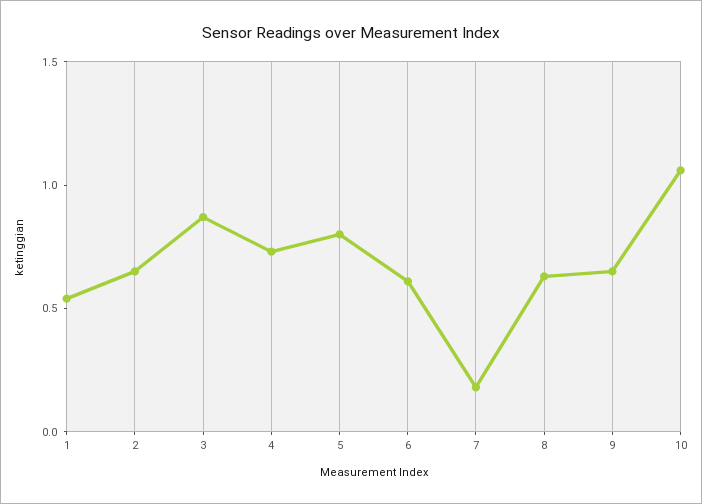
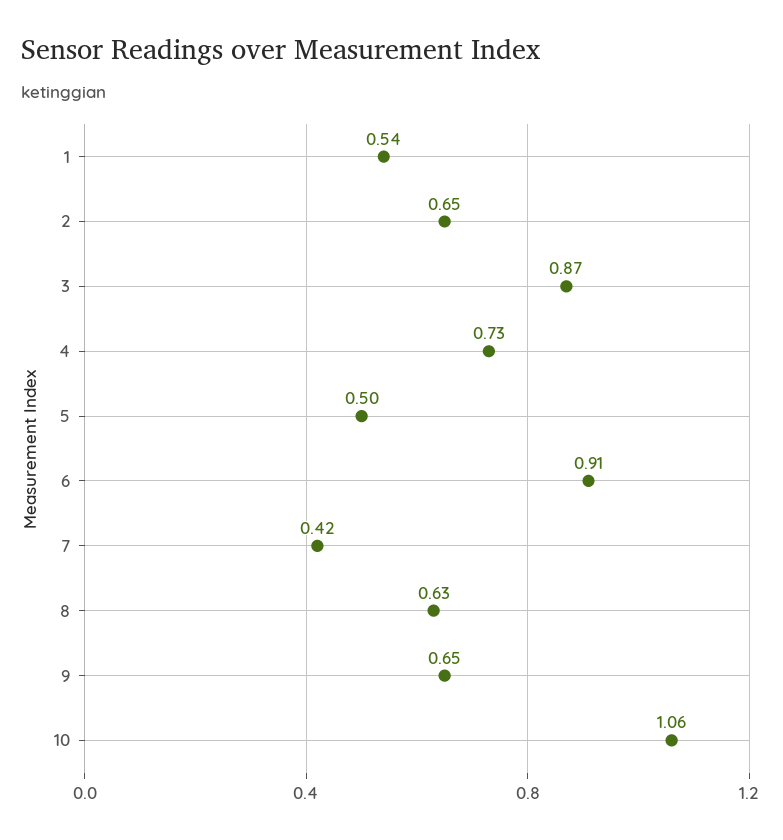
5: 0.8 -> 0.5
6: 0.6 -> 0.91
7: 0.2 -> 0.42

